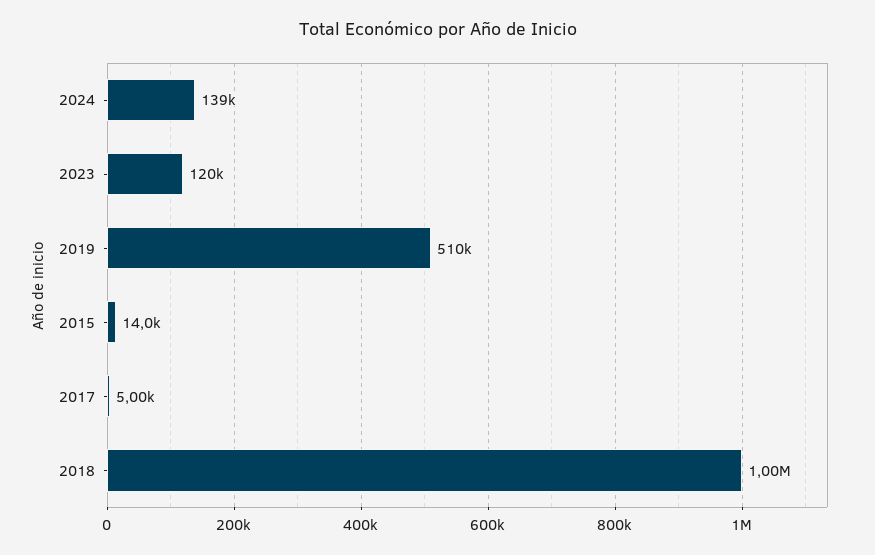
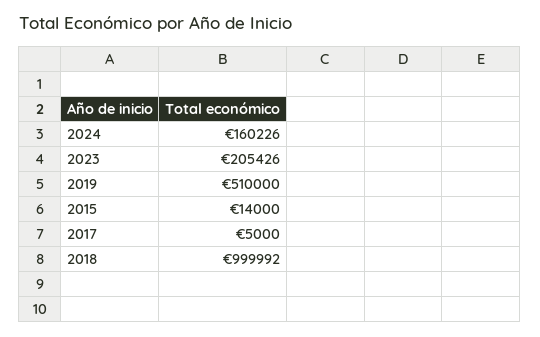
2024: 139000 -> 160226
2023: 120000 -> 205426

